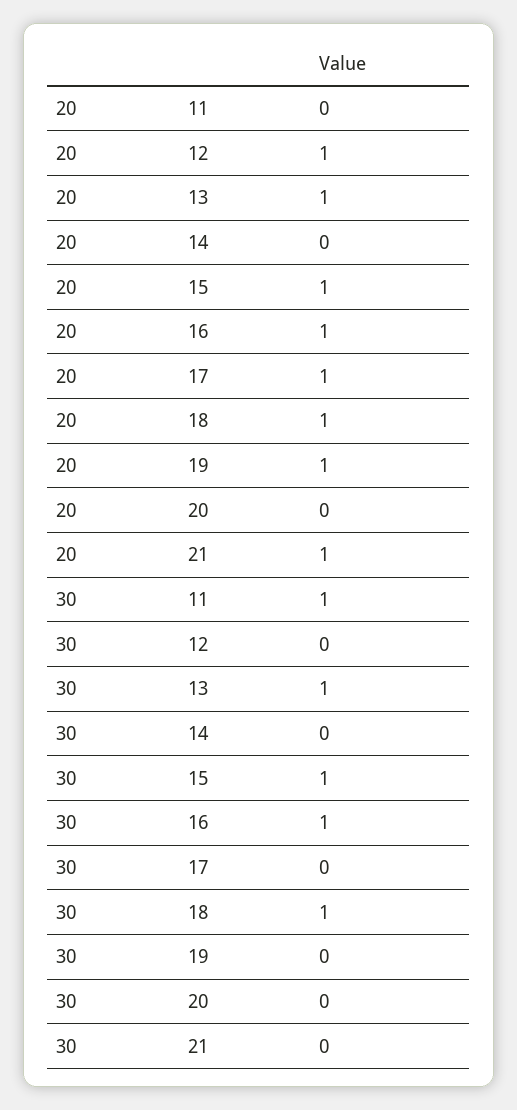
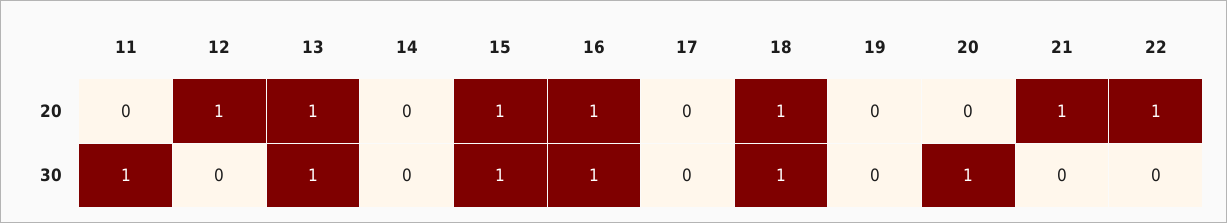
20, 17: 1 -> 0
20, 19: 1 -> 0
30, 20: 0 -> 1
20, 22: none -> 1
30, 22: none -> 0

